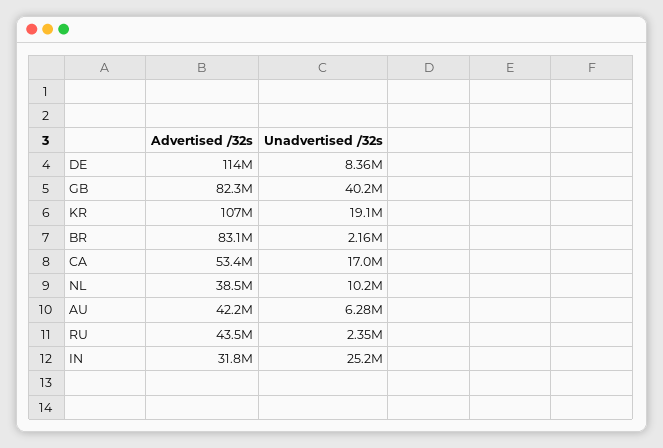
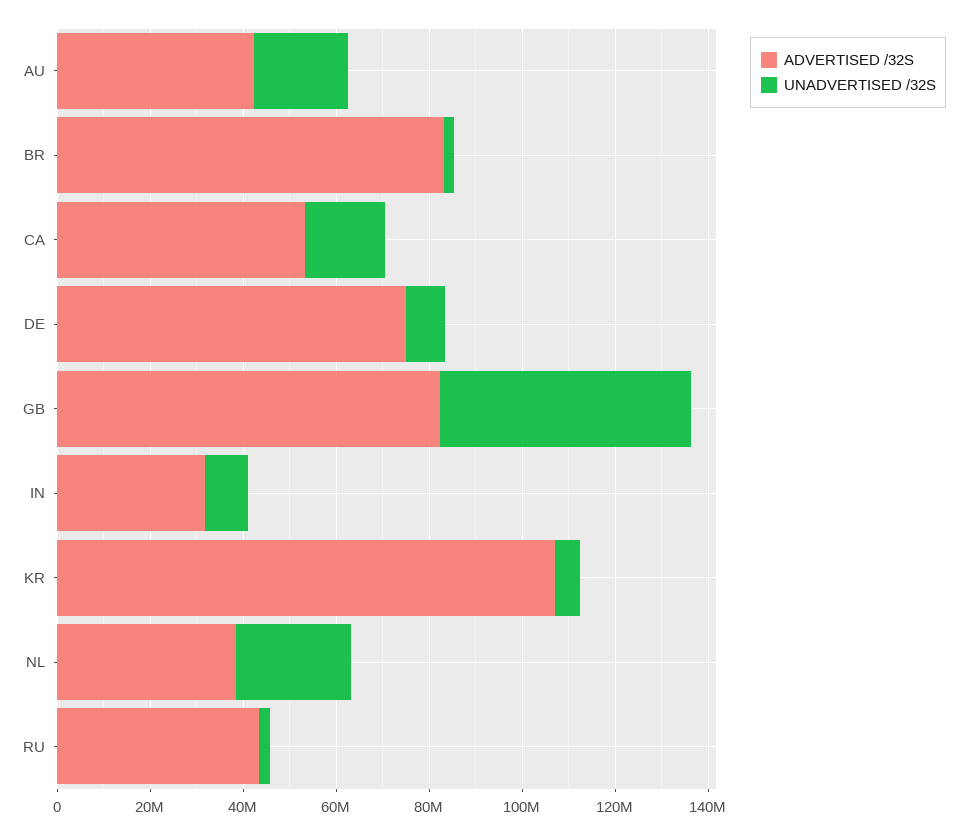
Advertised /32s, DE: 114000000 -> 75000000
Unadvertised /32s, GB: 40200000 -> 55000000
Unadvertised /32s, KR: 19100000 -> 5000000
Unadvertised /32s, NL: 10200000 -> 25000000
Unadvertised /32s, AU: 6280000 -> 20000000
Unadvertised /32s, IN: 25200000 -> 10000000

